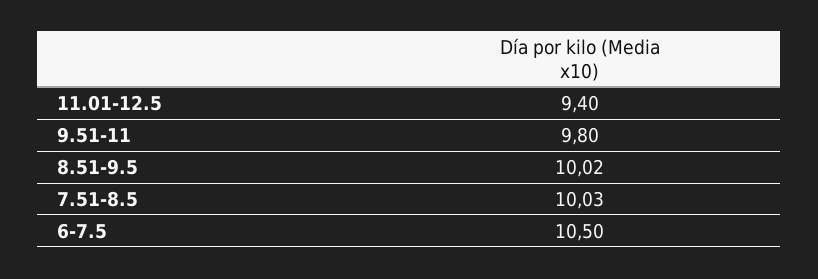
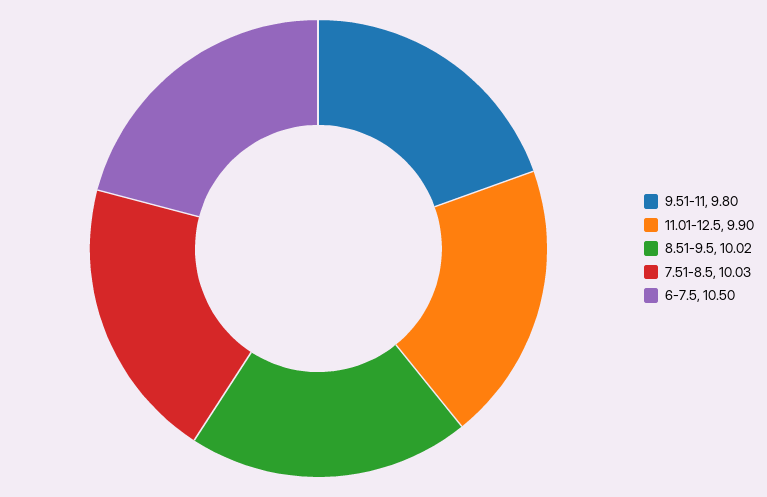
11.01-12.5: 9.4 -> 9.9

